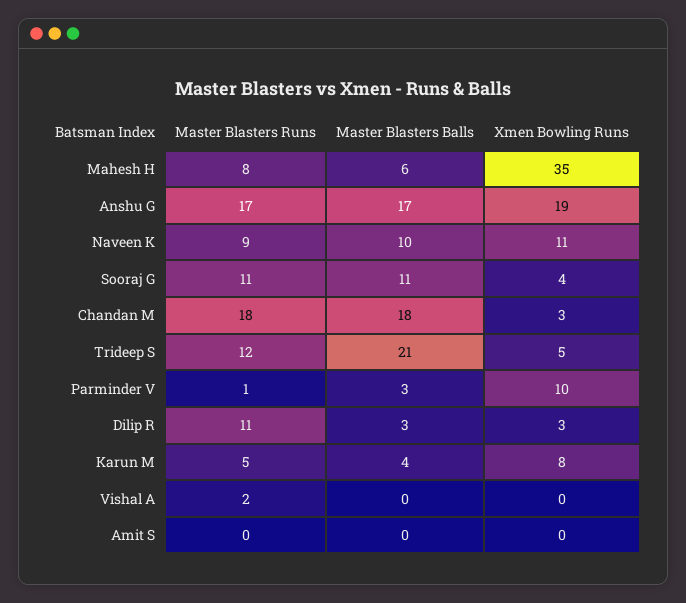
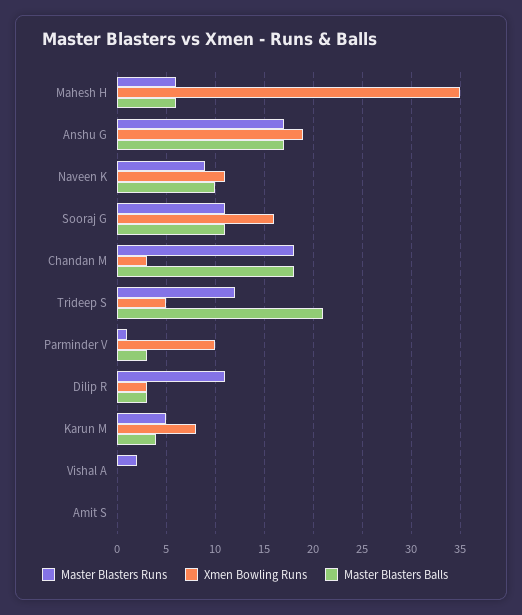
Master Blasters Runs, Mahesh H: 8 -> 6
Xmen Bowling Runs, Sooraj G: 4 -> 16

